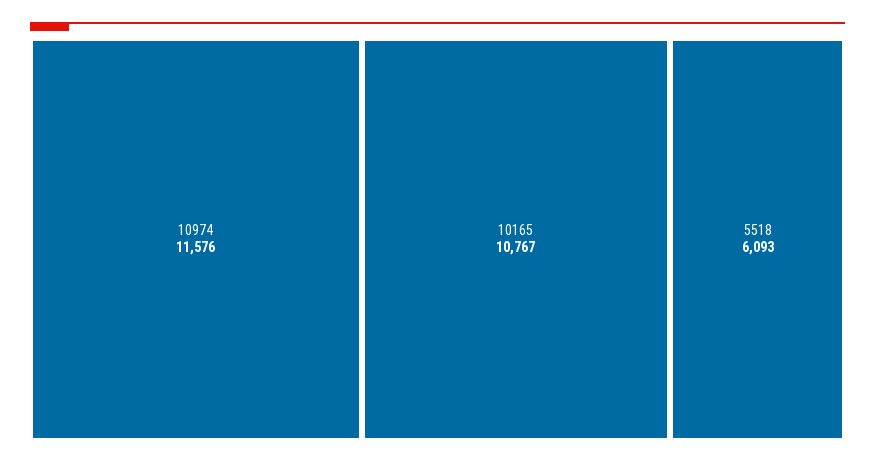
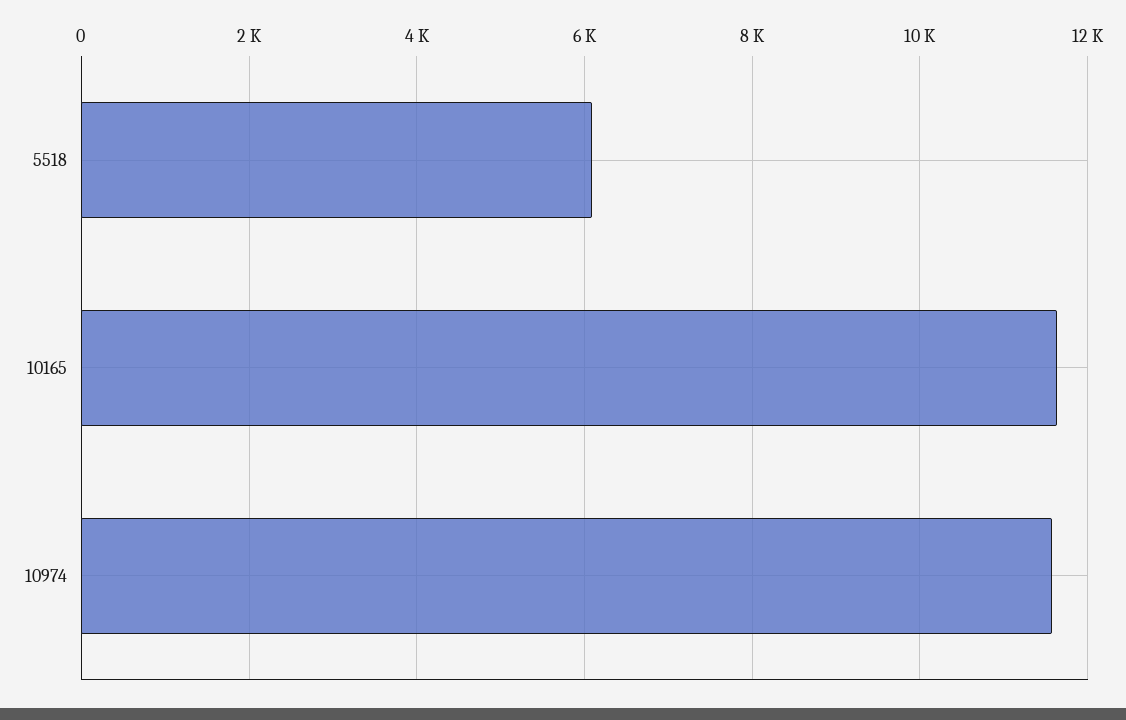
10165: 10767 -> 11600

